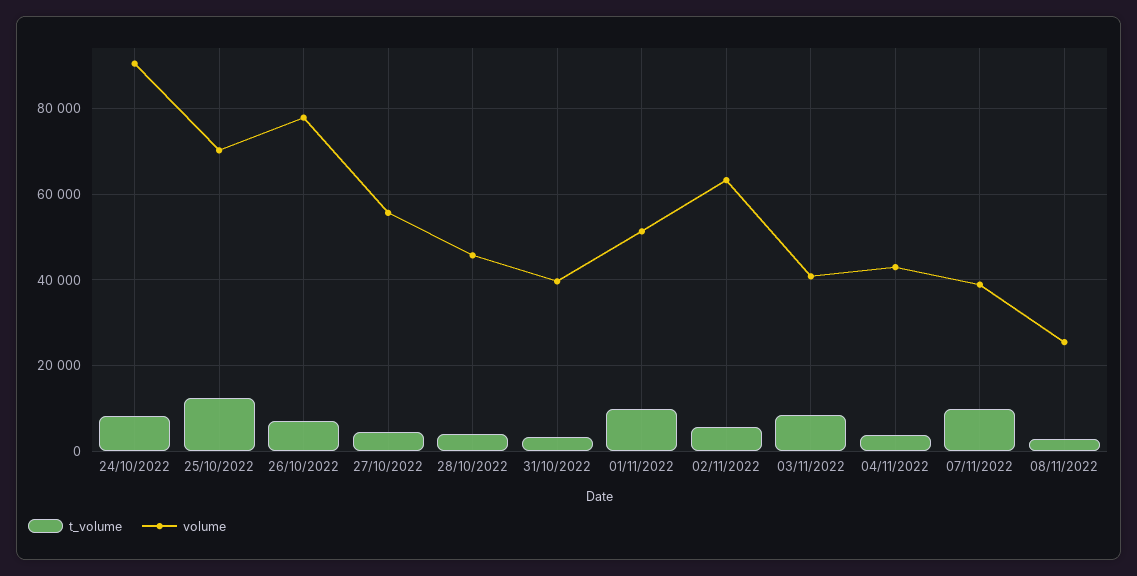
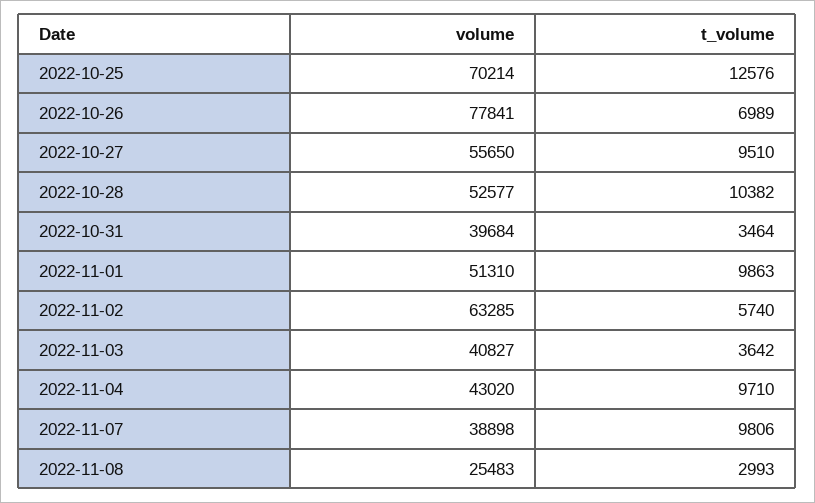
t_volume, 24/10/2022: 8000 -> none
volume, 24/10/2022: 90000 -> none
t_volume, 27/10/2022: 4000 -> 9510
t_volume, 28/10/2022: 4000 -> 10382
volume, 28/10/2022: 46000 -> 52577
t_volume, 03/11/2022: 8000 -> 3642
t_volume, 04/11/2022: 4000 -> 9710

